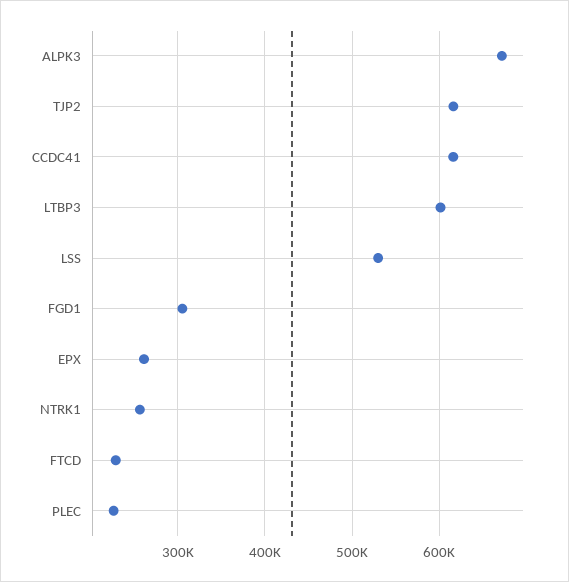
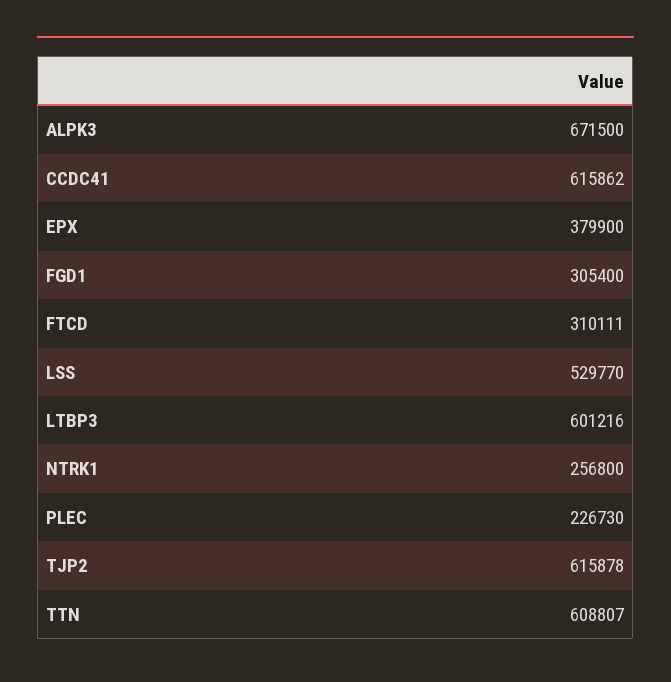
EPX: 260000 -> 379900
FTCD: 230000 -> 310111
TTN: none -> 608807

